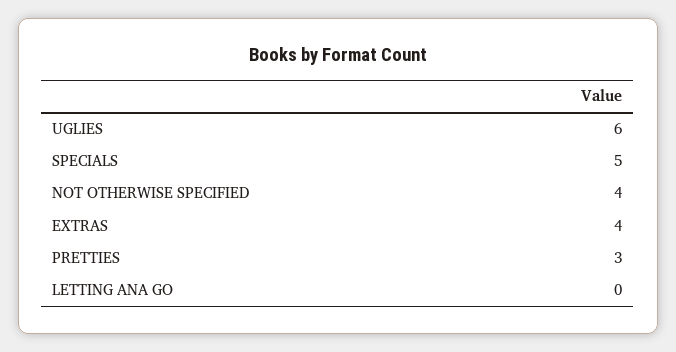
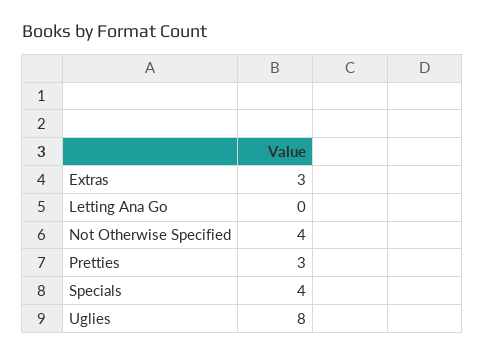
UGLIES: 6 -> 8
SPECIALS: 5 -> 4
EXTRAS: 4 -> 3

